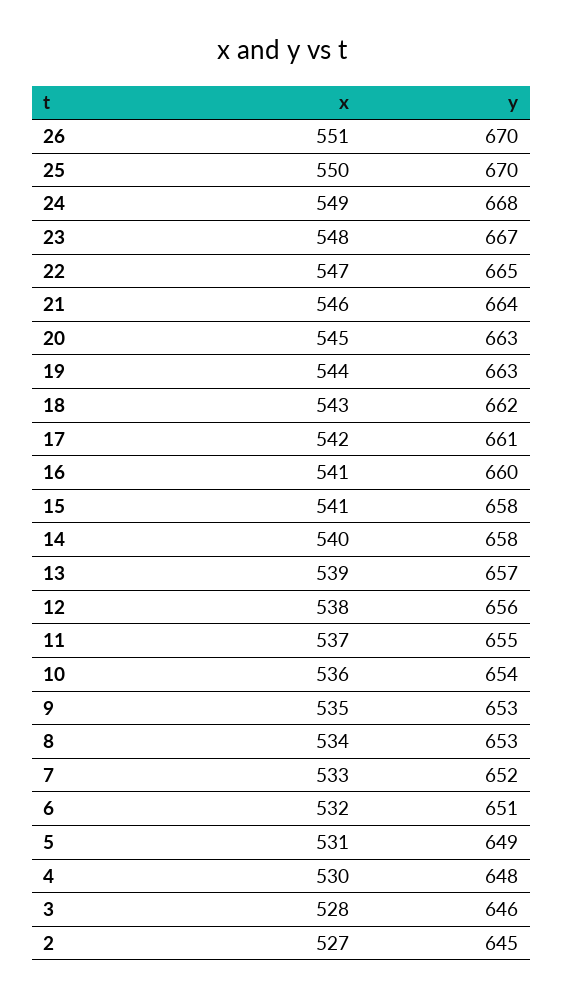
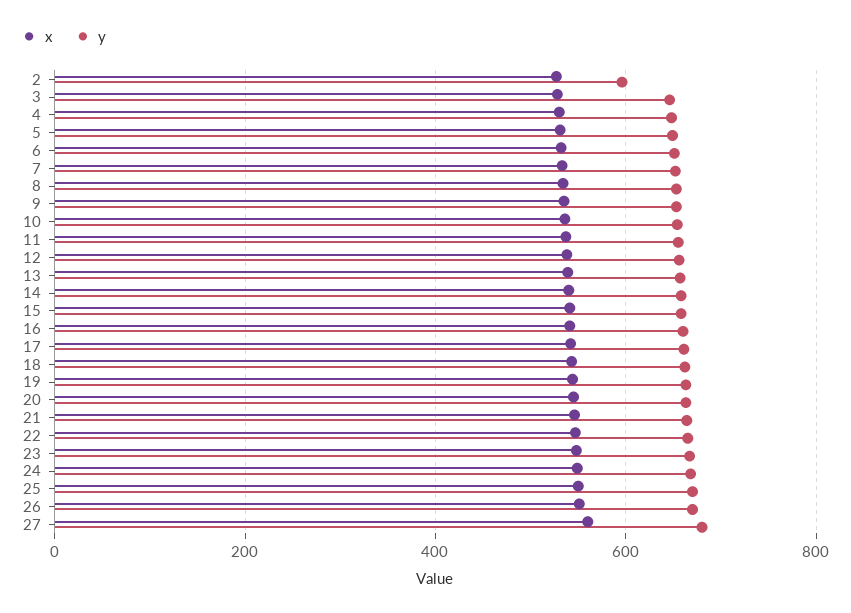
y, 2: 645 -> 600
x, 27: none -> 560
y, 27: none -> 680

